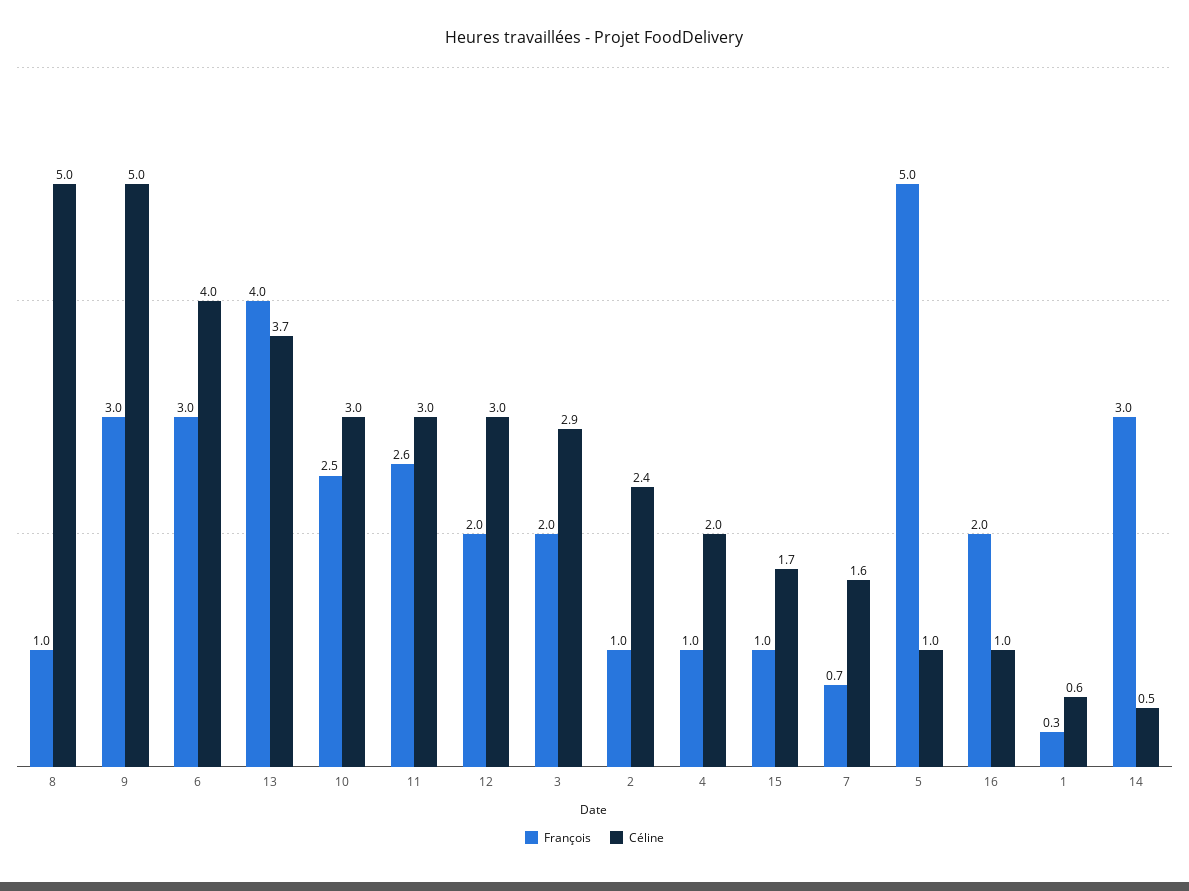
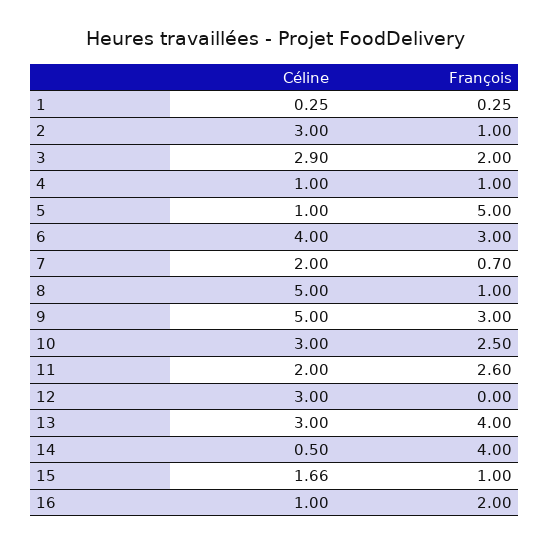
Céline, 13: 3.7 -> 3
Céline, 11: 3 -> 2
François, 12: 2 -> 0
Céline, 2: 2.4 -> 3
Céline, 4: 2 -> 1
Céline, 7: 1.6 -> 2
Céline, 1: 0.6 -> 0.25
François, 14: 3 -> 4

